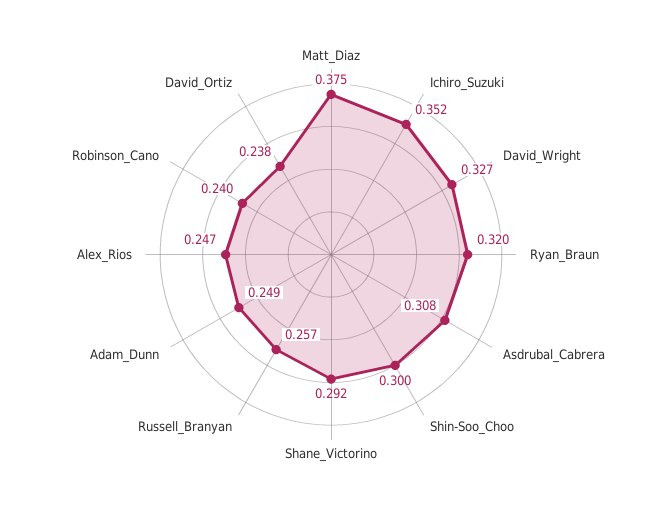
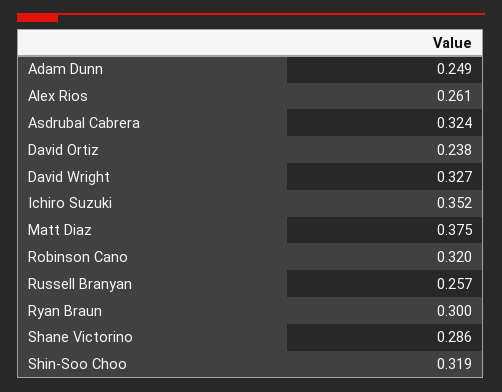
Ryan_Braun: 0.32 -> 0.3
Asdrubal_Cabrera: 0.308 -> 0.324
Shin-Soo_Choo: 0.3 -> 0.319
Shane_Victorino: 0.292 -> 0.286
Alex_Rios: 0.247 -> 0.261
Robinson_Cano: 0.24 -> 0.32

